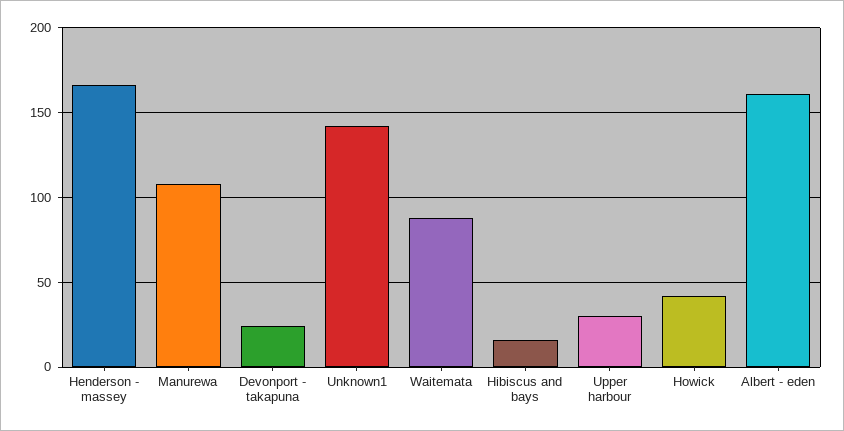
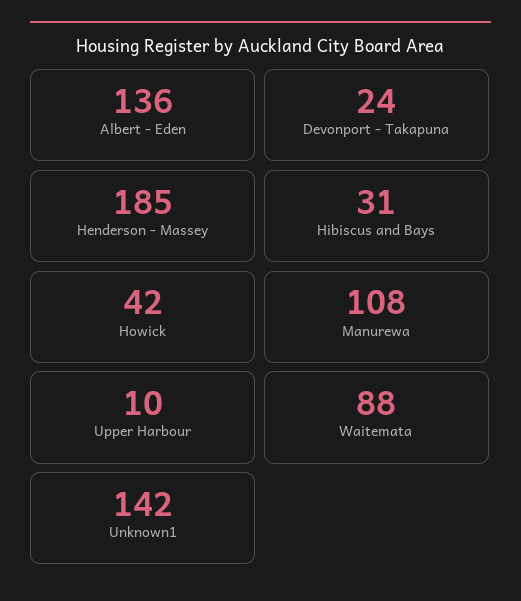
Henderson - massey: 165 -> 185
Hibiscus and bays: 15 -> 31
Upper harbour: 30 -> 10
Albert - eden: 160 -> 136

